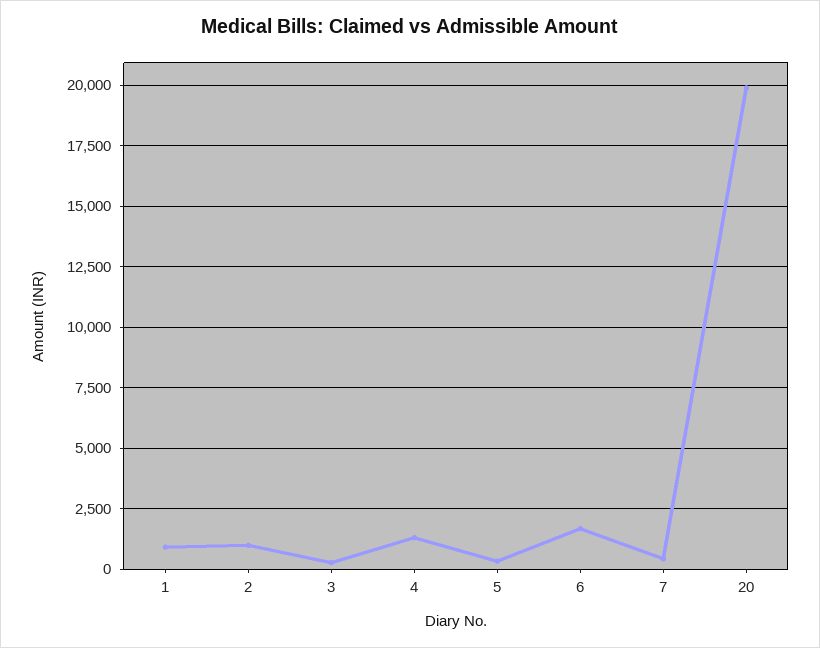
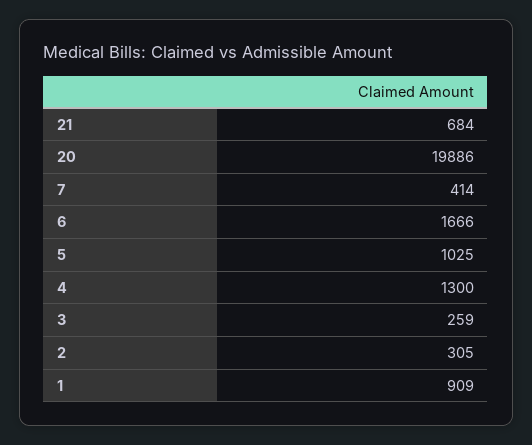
2: 1000 -> 305
5: 250 -> 1025
21: none -> 684

